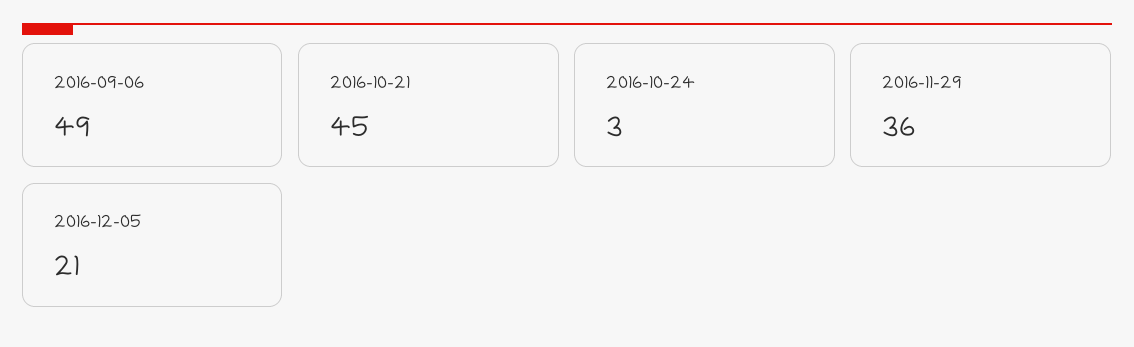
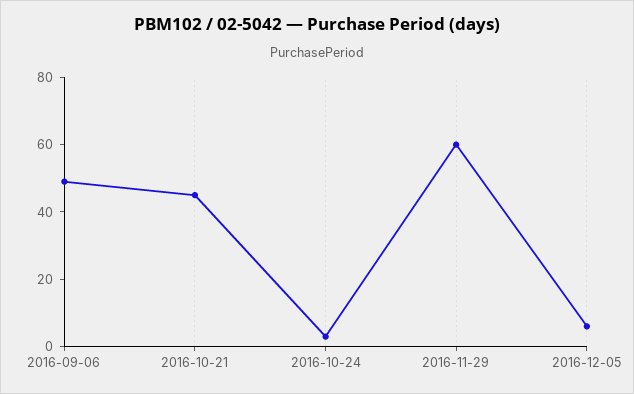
2016-11-29: 36 -> 60
2016-12-05: 21 -> 5

